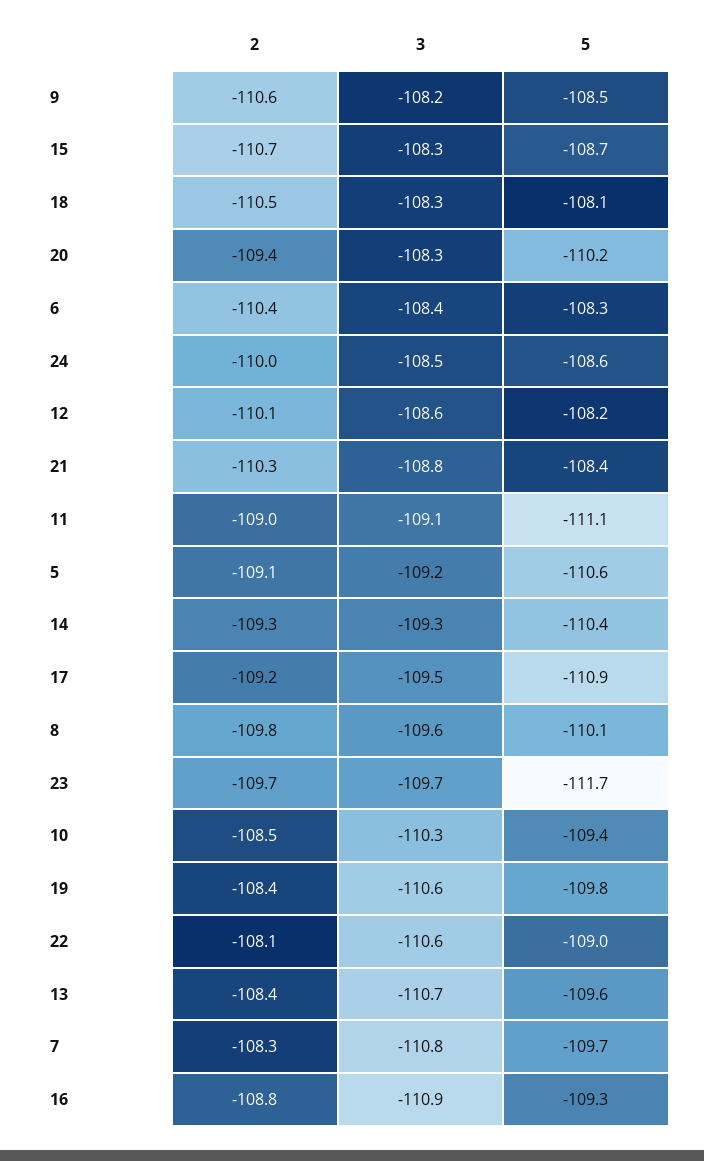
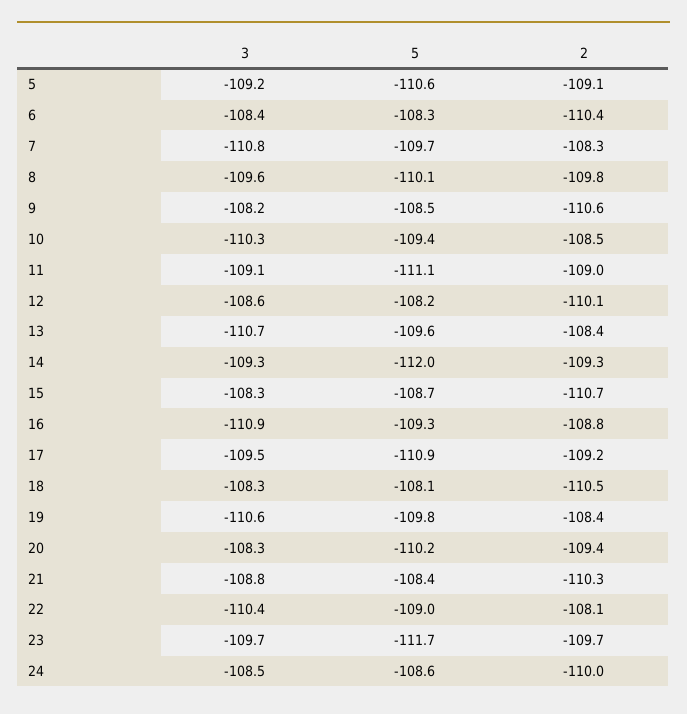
5, 14: -110.4 -> -112
3, 22: -110.6 -> -110.4

